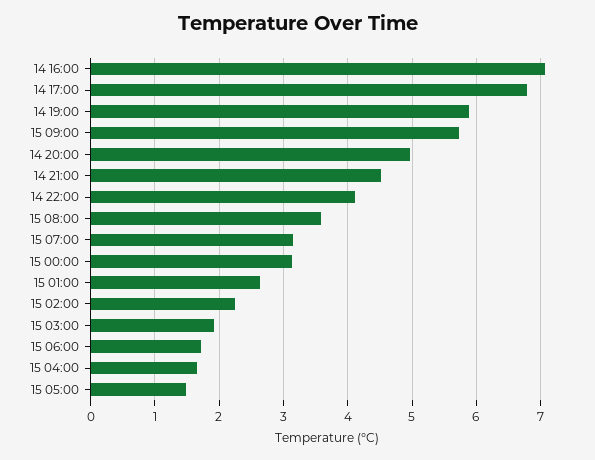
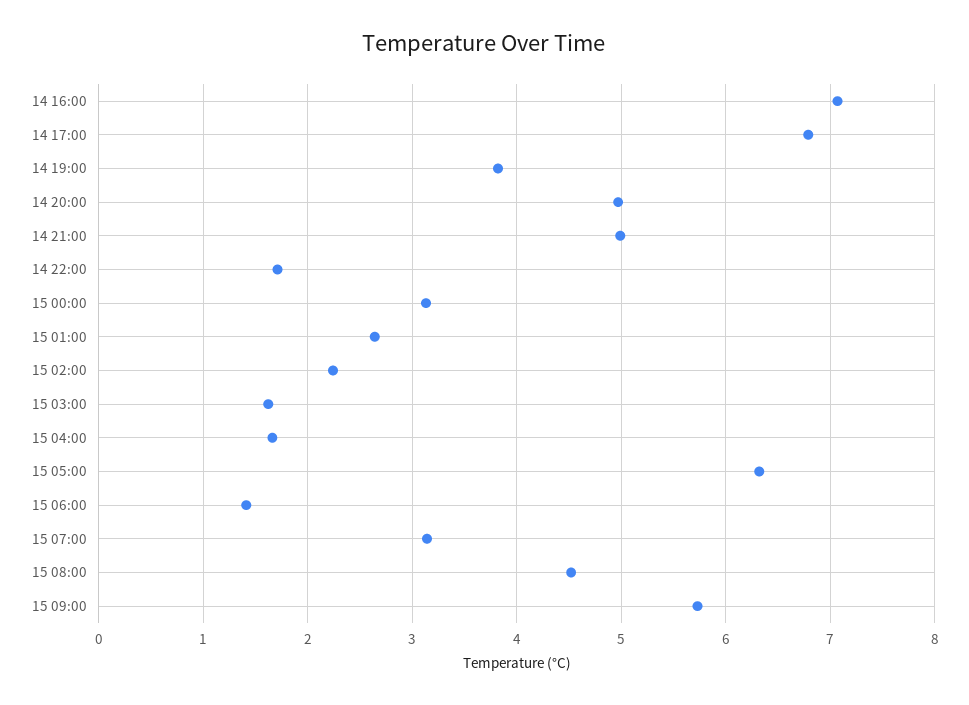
14 19:00: 5.9 -> 3.8
14 21:00: 4.5 -> 5
14 22:00: 4.1 -> 1.7
15 08:00: 3.6 -> 4.5
15 03:00: 1.9 -> 1.6
15 06:00: 1.7 -> 1.4
15 05:00: 1.5 -> 6.3

